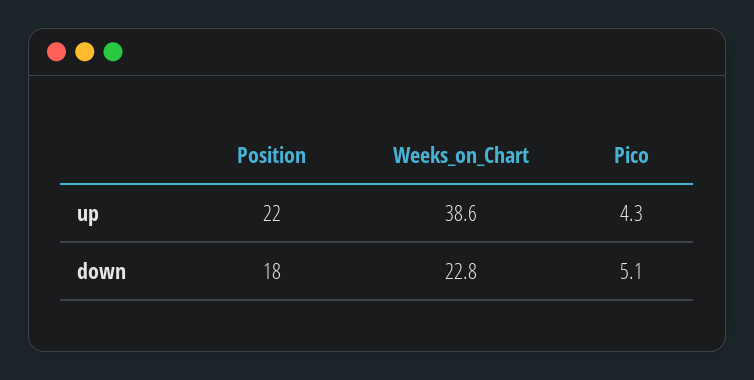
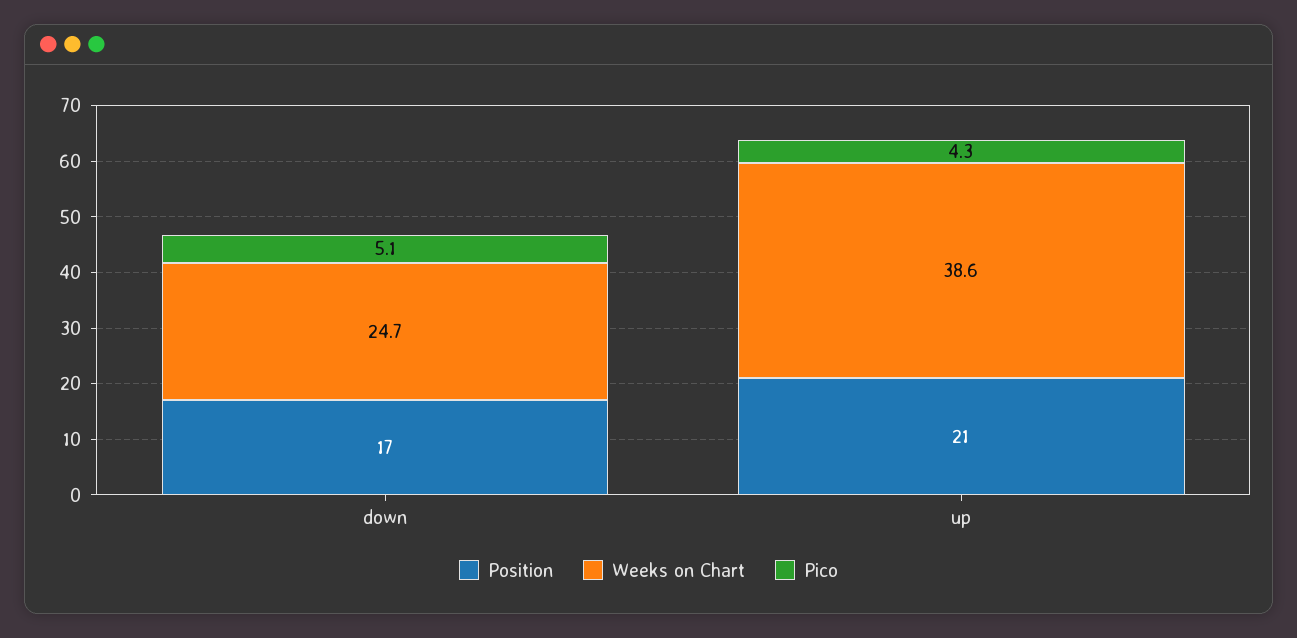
Position, up: 22 -> 21
Position, down: 18 -> 17
Weeks_on_Chart, down: 22.8 -> 24.7

